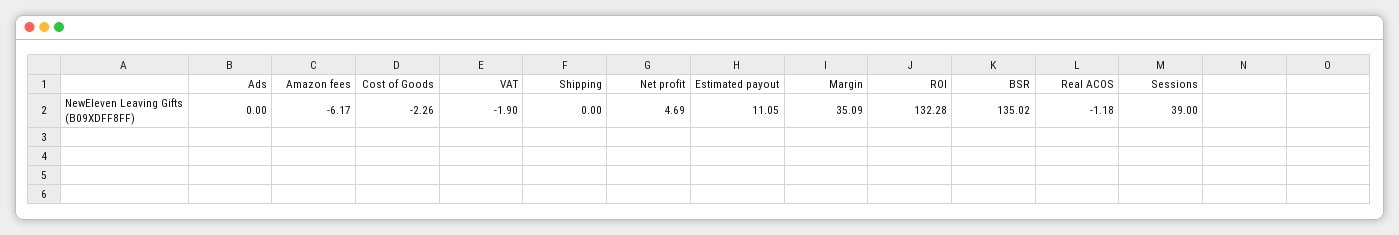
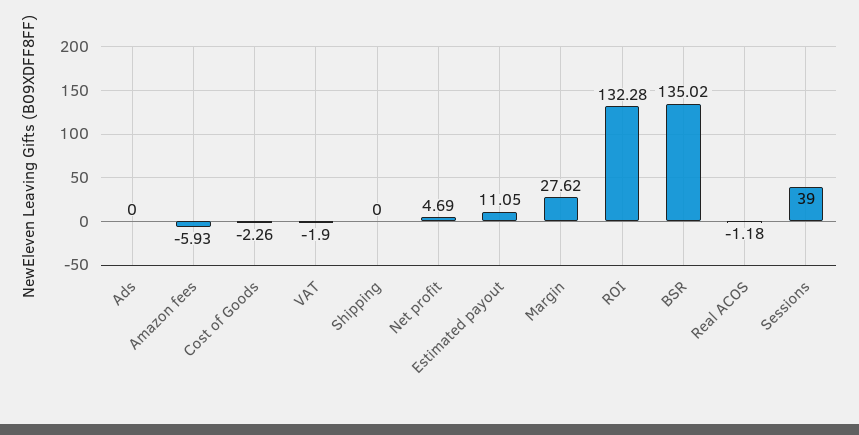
Amazon fees: -6.17 -> -5.93
Margin: 35.09 -> 27.62

